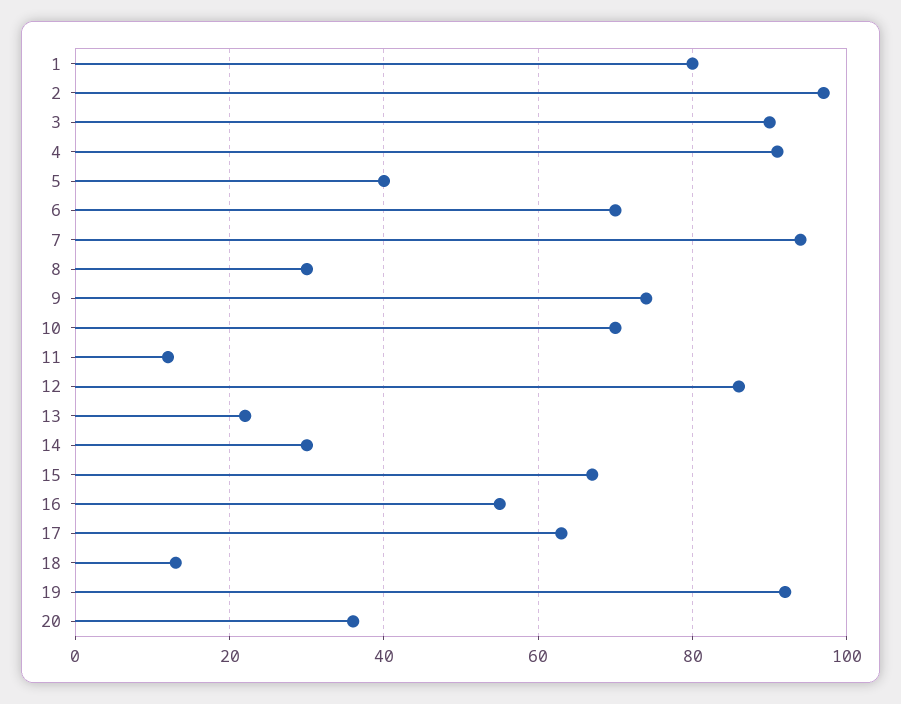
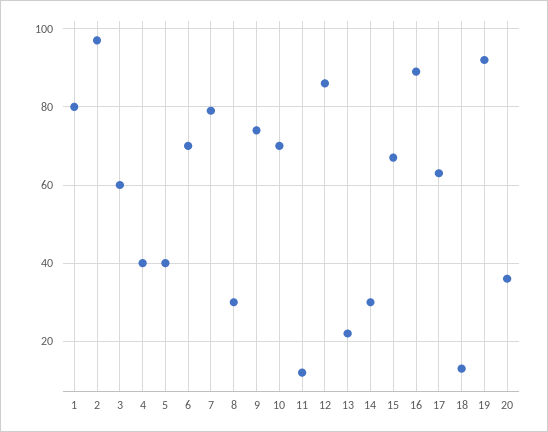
3: 90 -> 60
4: 90 -> 40
7: 95 -> 80
16: 55 -> 90

